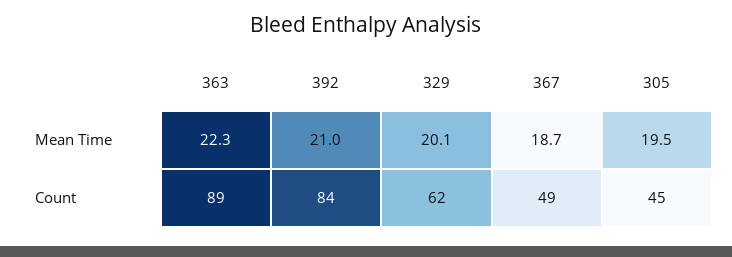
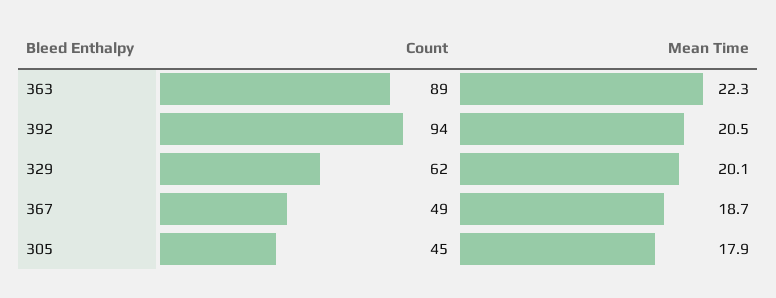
392, Mean Time: 21 -> 20.5
305, Mean Time: 19.5 -> 17.9
392, Count: 84 -> 94

